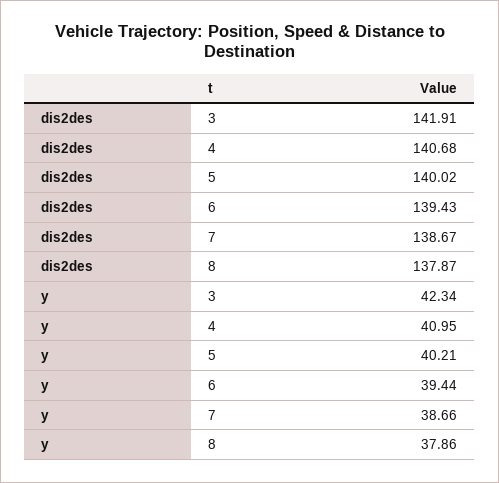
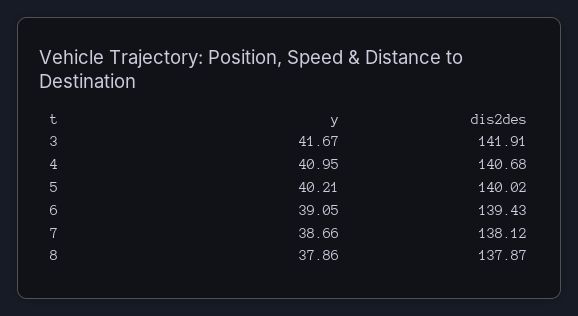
dis2des, 7: 138.67 -> 138.12
y, 3: 42.34 -> 41.67
y, 6: 39.44 -> 39.05

